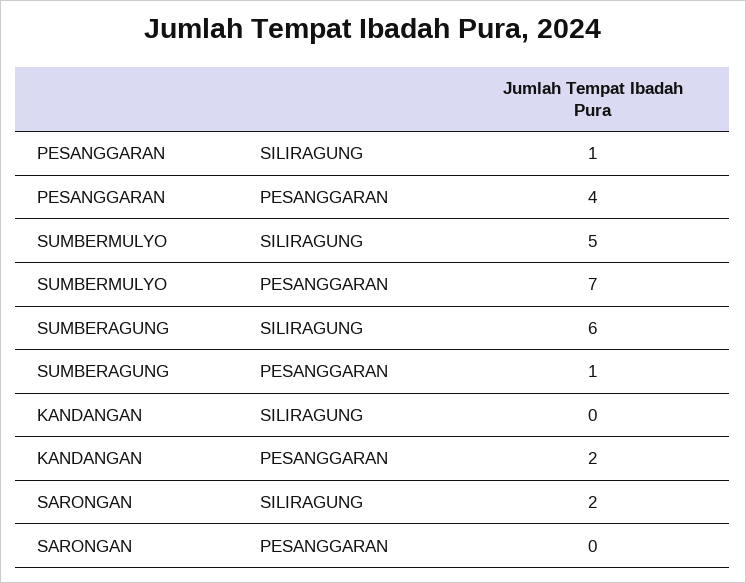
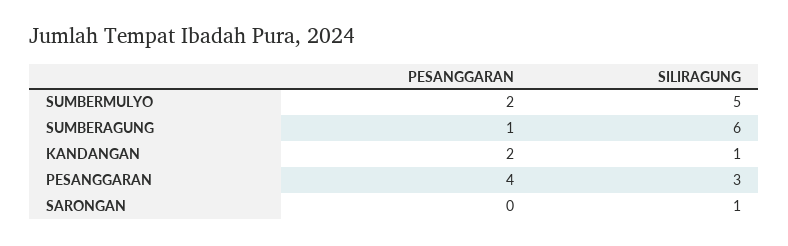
PESANGGARAN, SILIRAGUNG: 1 -> 3
SUMBERMULYO, PESANGGARAN: 7 -> 2
KANDANGAN, SILIRAGUNG: 0 -> 1
SARONGAN, SILIRAGUNG: 2 -> 1

